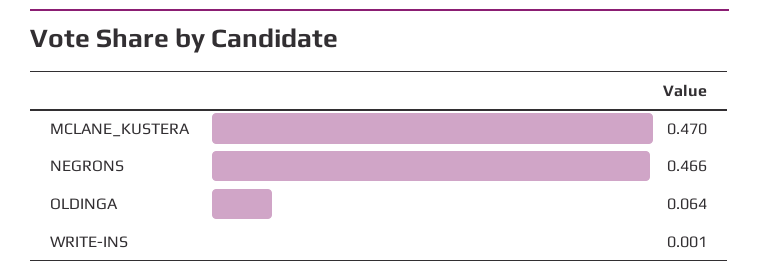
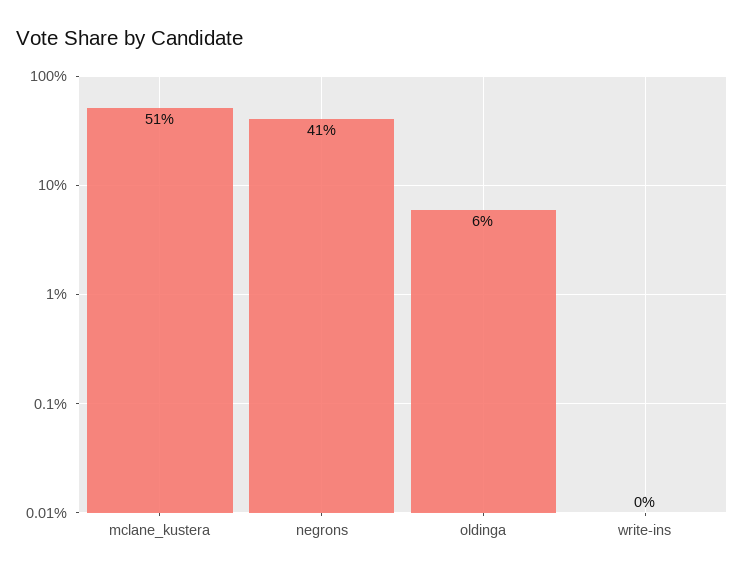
MCLANE_KUSTERA: 0.47 -> 0.51
NEGRONS: 0.466 -> 0.41

